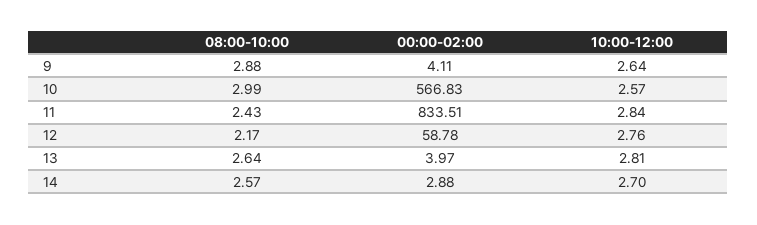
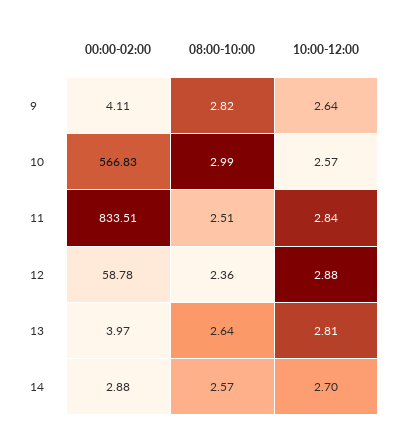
08:00-10:00, 9: 2.88 -> 2.82
08:00-10:00, 11: 2.43 -> 2.51
08:00-10:00, 12: 2.17 -> 2.36
10:00-12:00, 12: 2.76 -> 2.88

